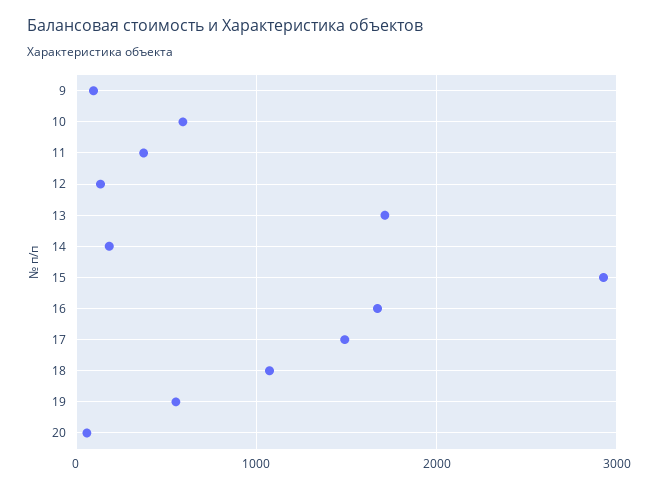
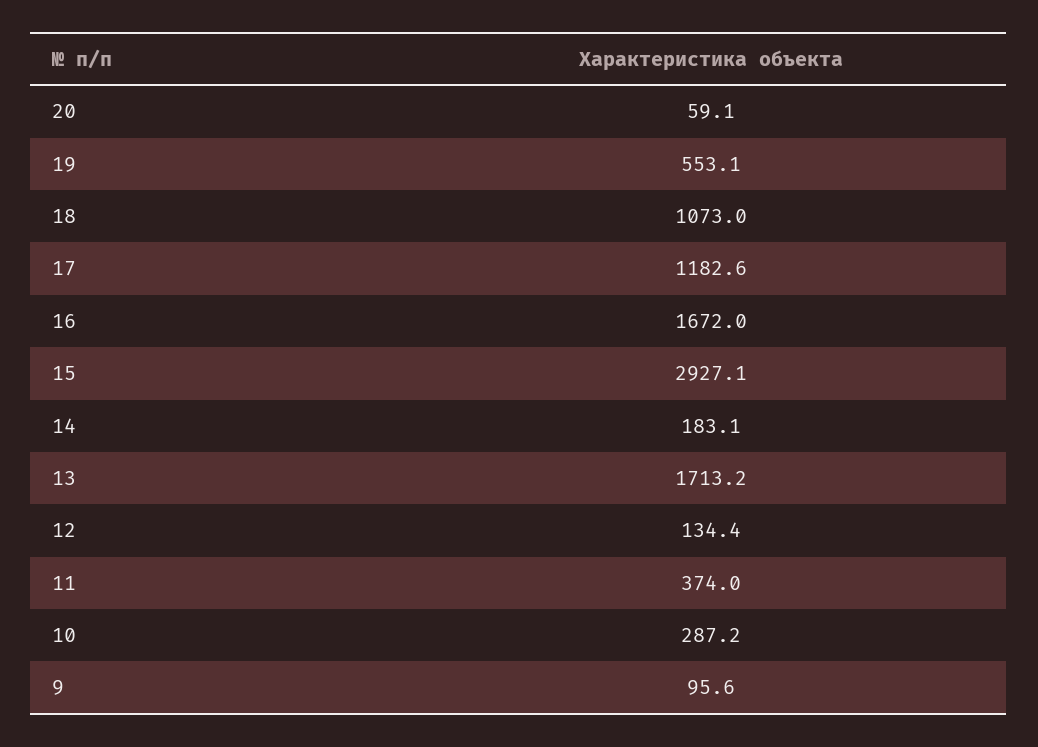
10: 600 -> 287.2
17: 1500 -> 1182.6

